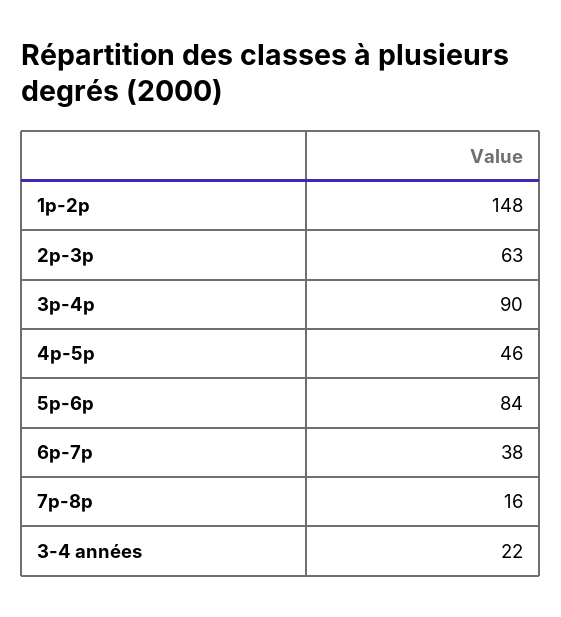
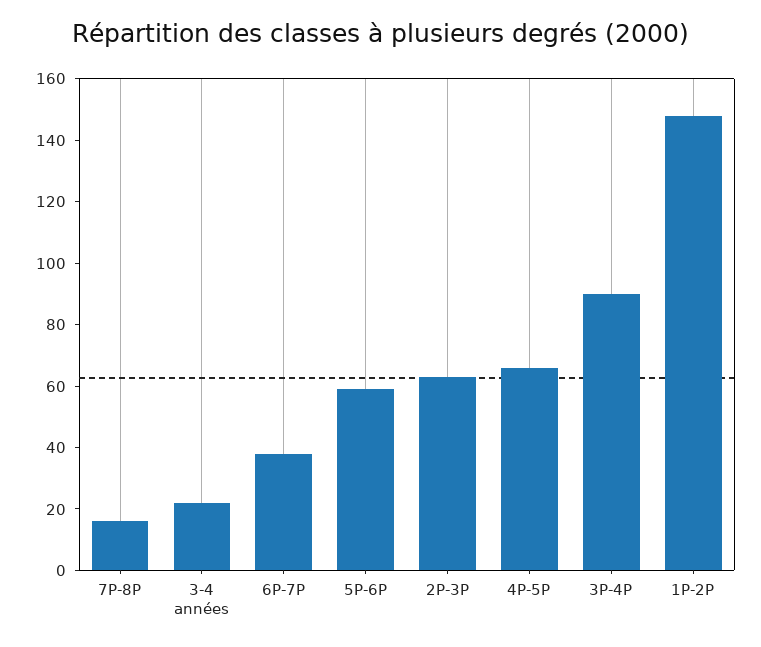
4p-5p: 46 -> 65
5p-6p: 84 -> 60

